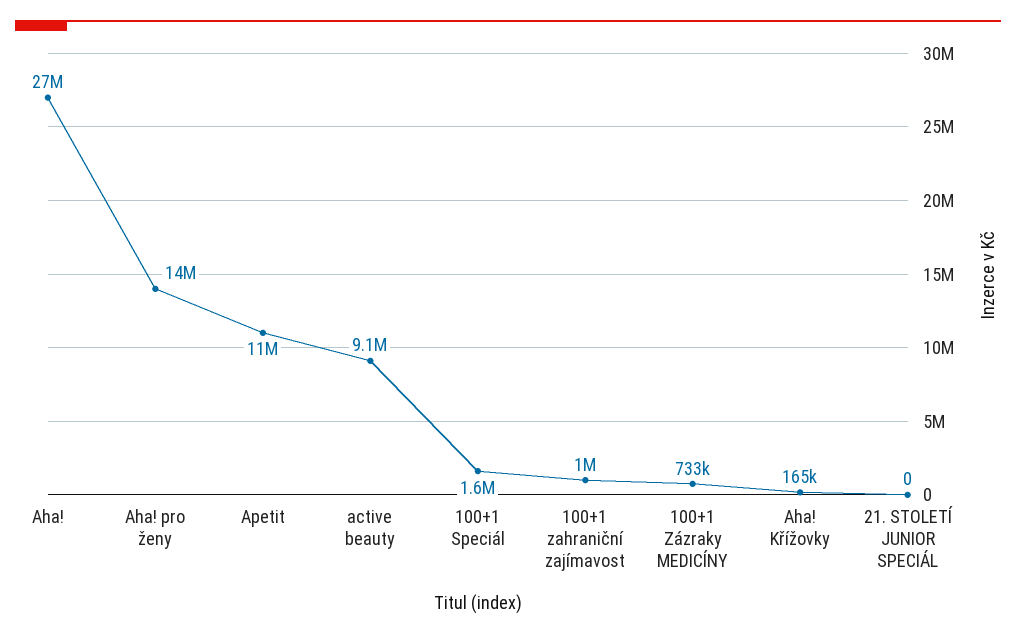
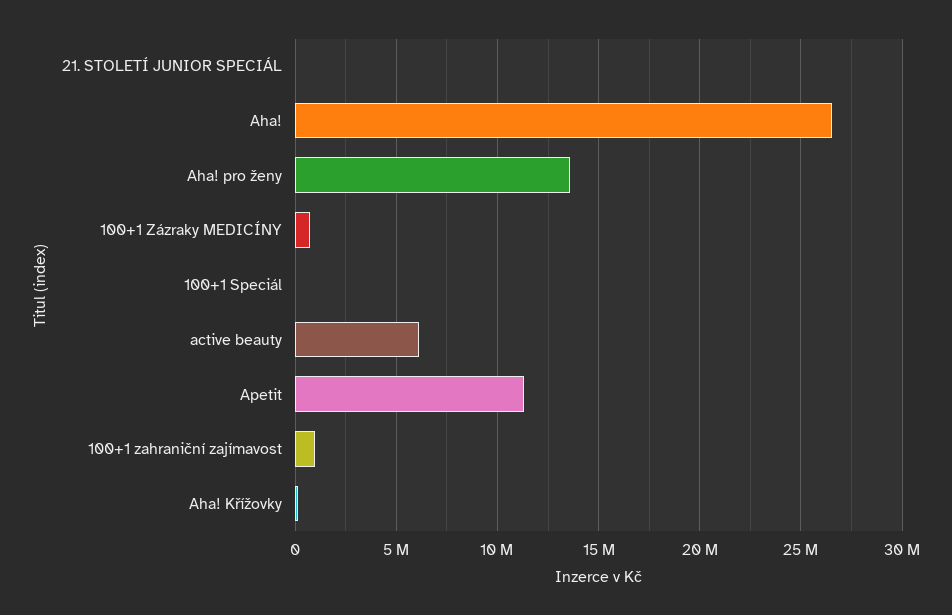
active beauty: 9100000 -> 6000000
100+1 Speciál: 1600000 -> 0

